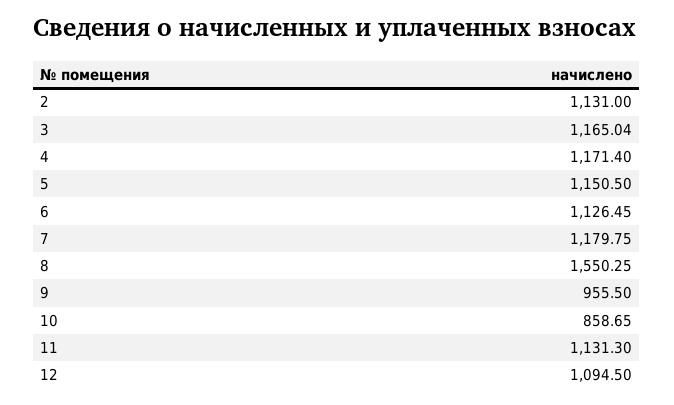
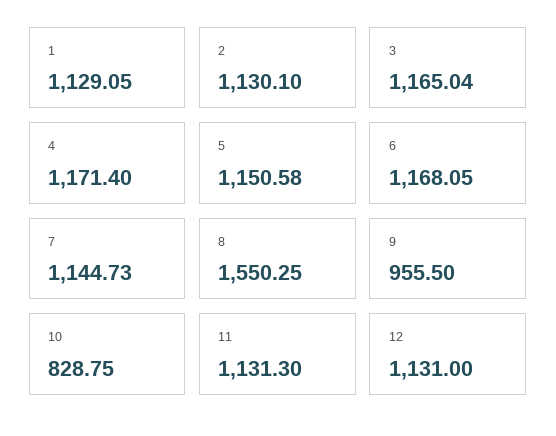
2: 1131 -> 1130.1
5: 1150.5 -> 1150.58
6: 1126.45 -> 1168.05
7: 1179.75 -> 1144.73
10: 858.65 -> 828.75
12: 1094.5 -> 1131
1: none -> 1129.05

